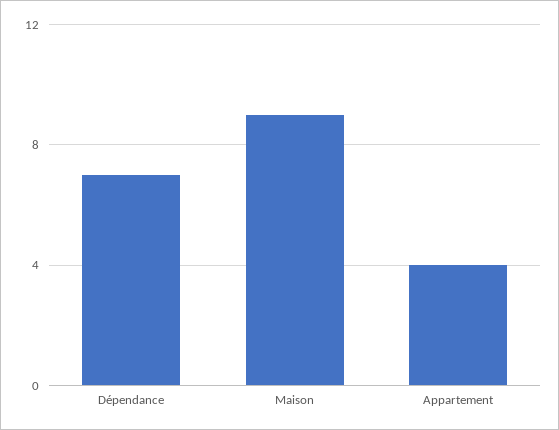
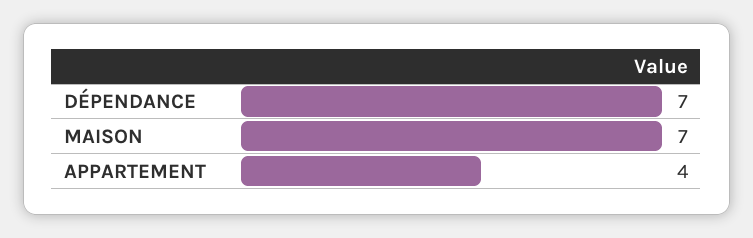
Maison: 9 -> 7

